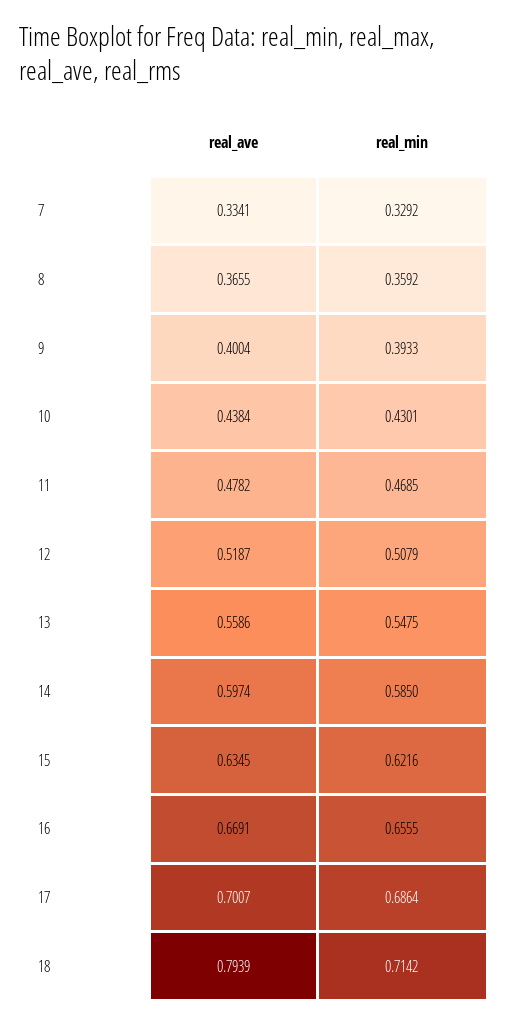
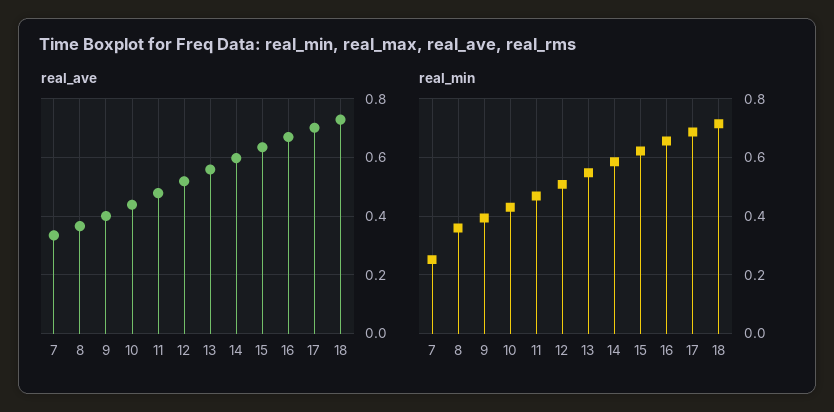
real_min, 7: 0.3292 -> 0.25
real_ave, 18: 0.7939 -> 0.725

